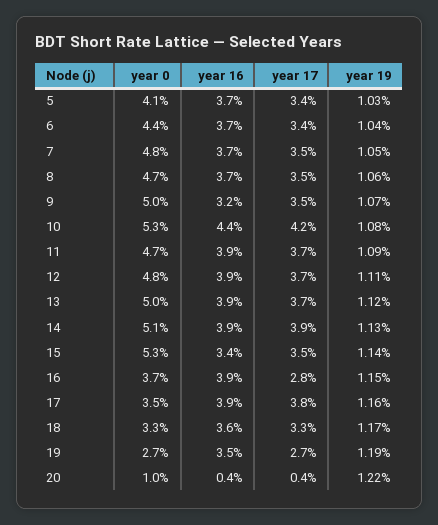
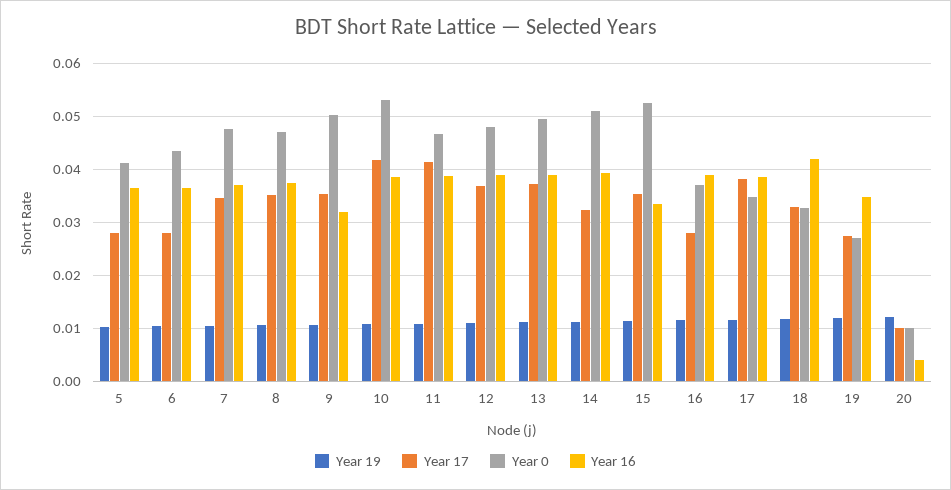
year 17, 5: 0.034 -> 0.028
year 17, 6: 0.034 -> 0.028
year 16, 10: 0.044 -> 0.038
year 17, 11: 0.037 -> 0.042
year 17, 14: 0.039 -> 0.032
year 16, 18: 0.036 -> 0.042
year 17, 20: 0.004 -> 0.01

